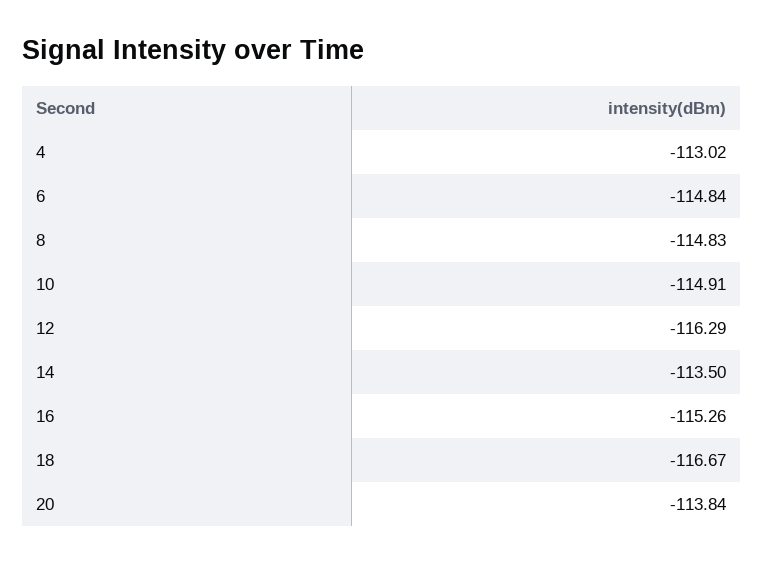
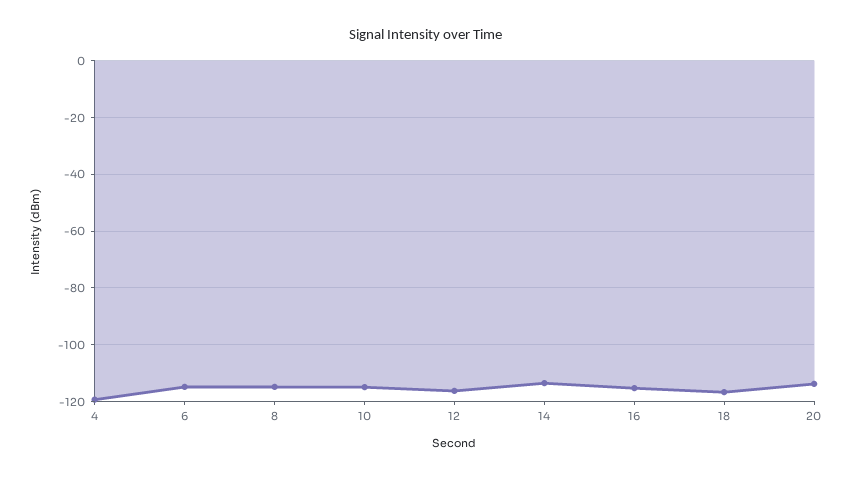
4: -113.02 -> -120

